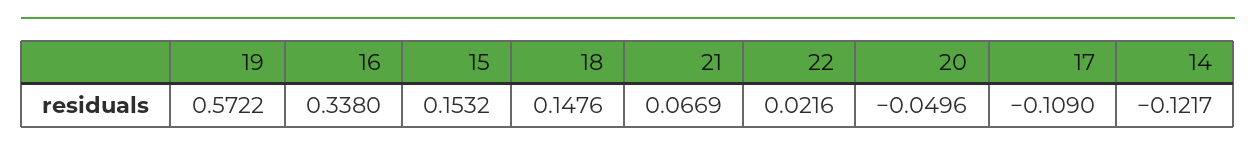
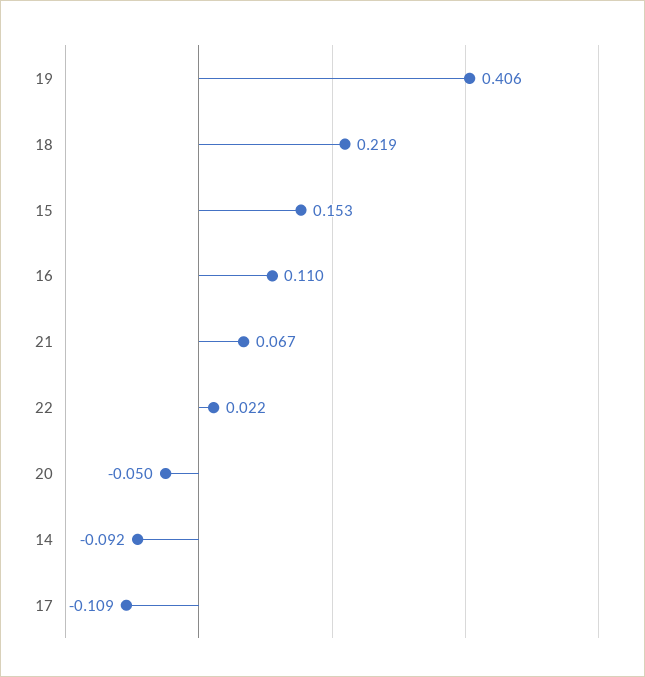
19: 0.5722 -> 0.406
16: 0.338 -> 0.11
18: 0.1476 -> 0.219
14: -0.1217 -> -0.092

